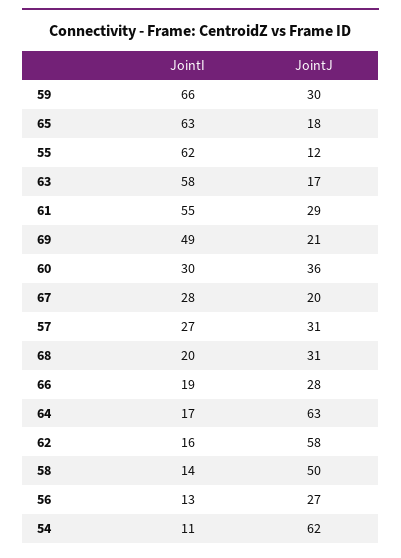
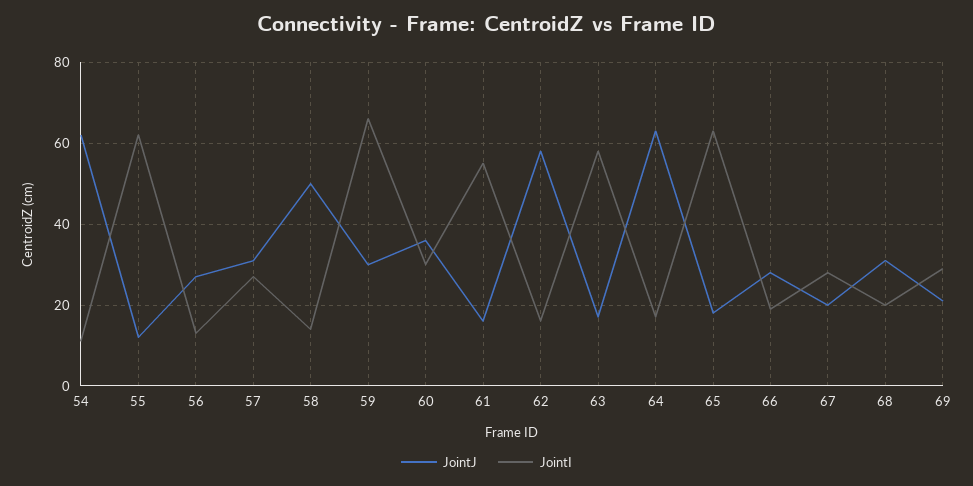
JointJ, 61: 29 -> 15
JointI, 69: 49 -> 30

